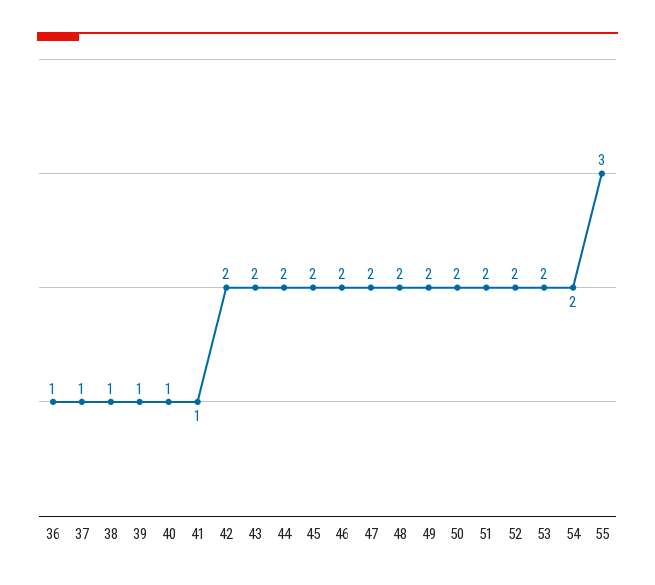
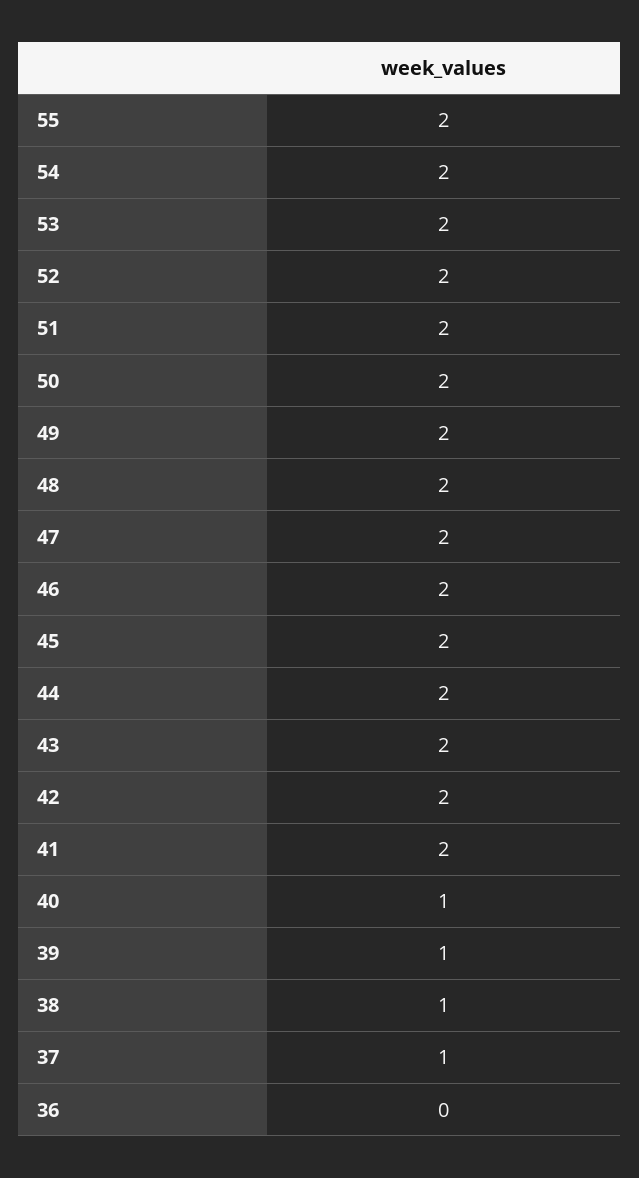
36: 1 -> 0
41: 1 -> 2
55: 3 -> 2

